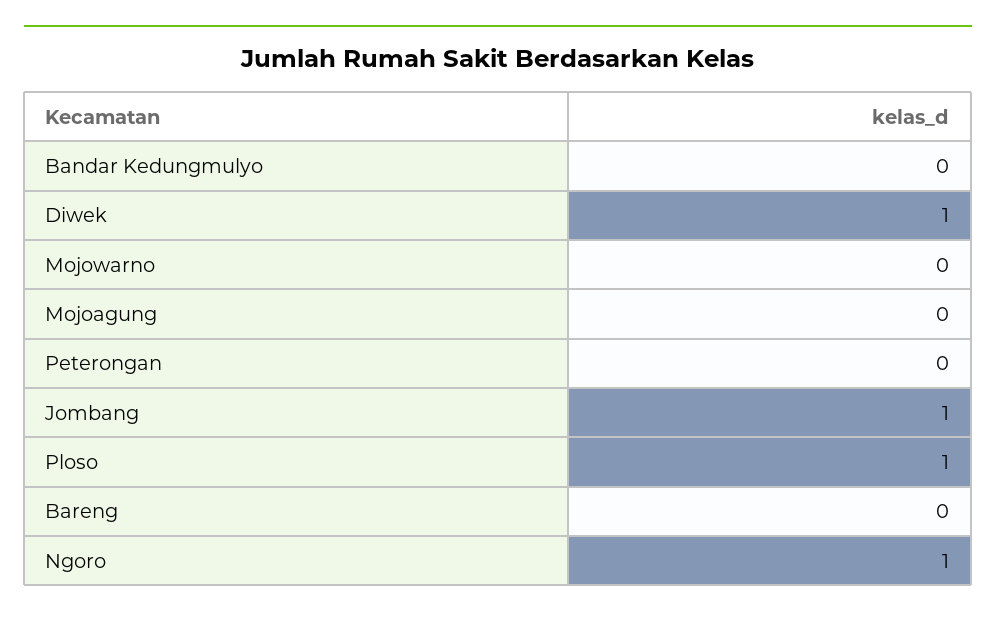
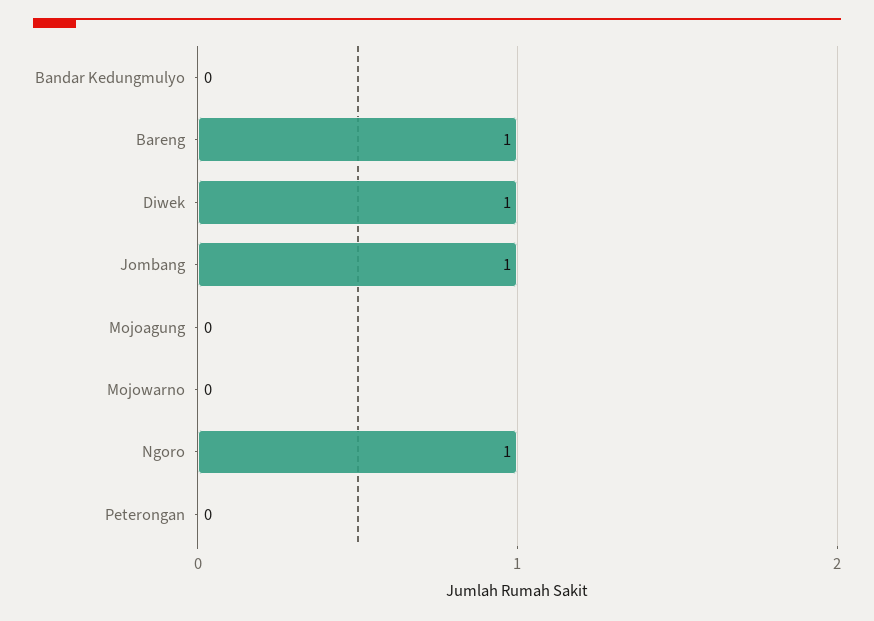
Ploso: 1 -> none
Bareng: 0 -> 1

